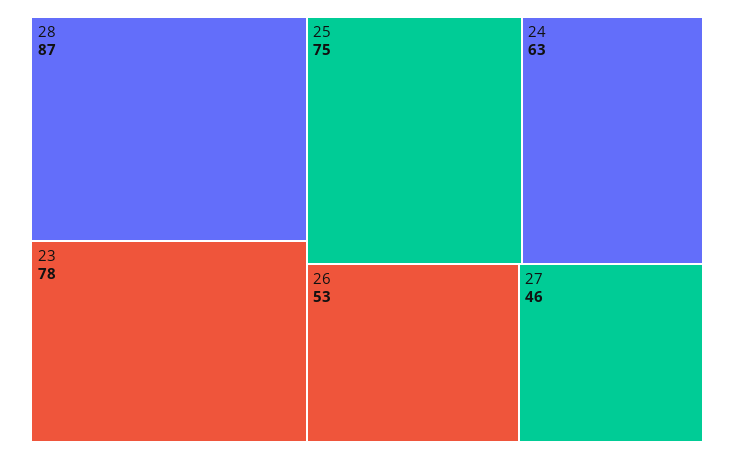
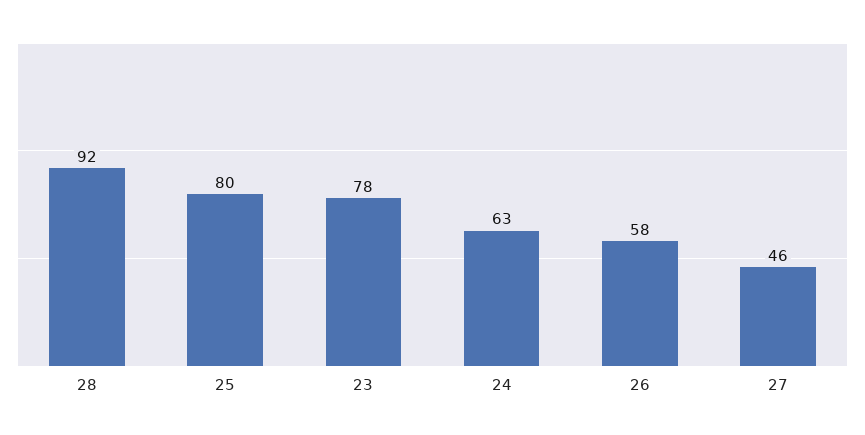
28: 87 -> 92
25: 75 -> 80
26: 53 -> 58

